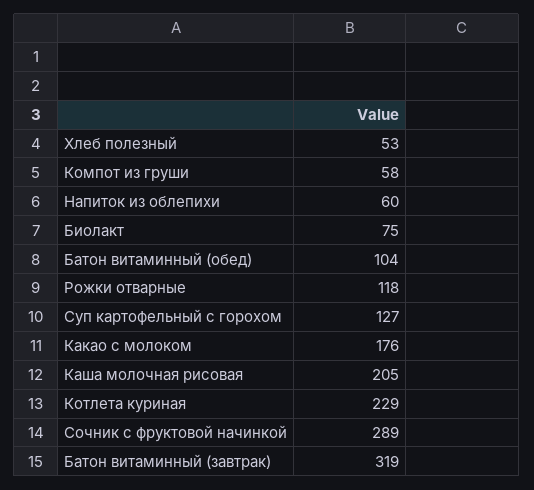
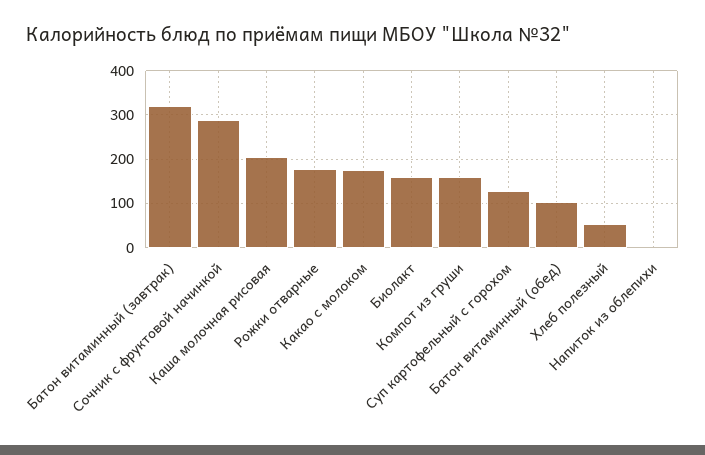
Компот из груши: 58 -> 160
Напиток из облепихи: 60 -> 0
Биолакт: 75 -> 160
Рожки отварные: 118 -> 180
Котлета куриная: 229 -> none

